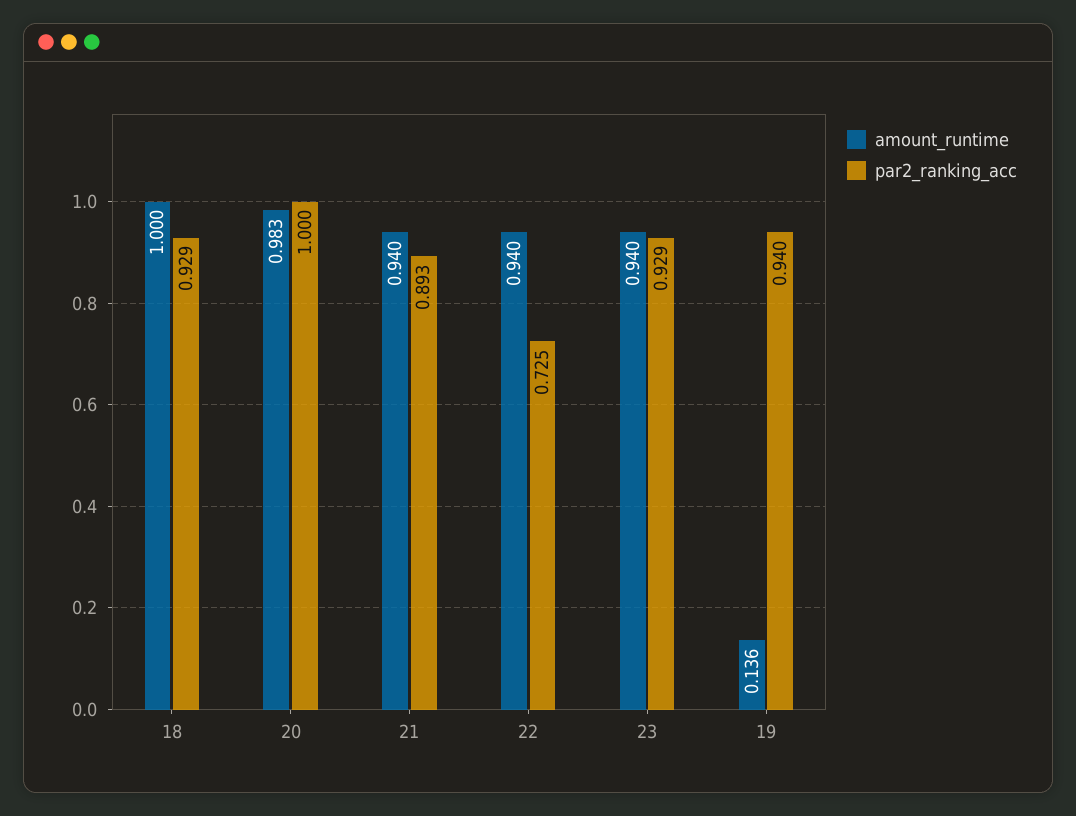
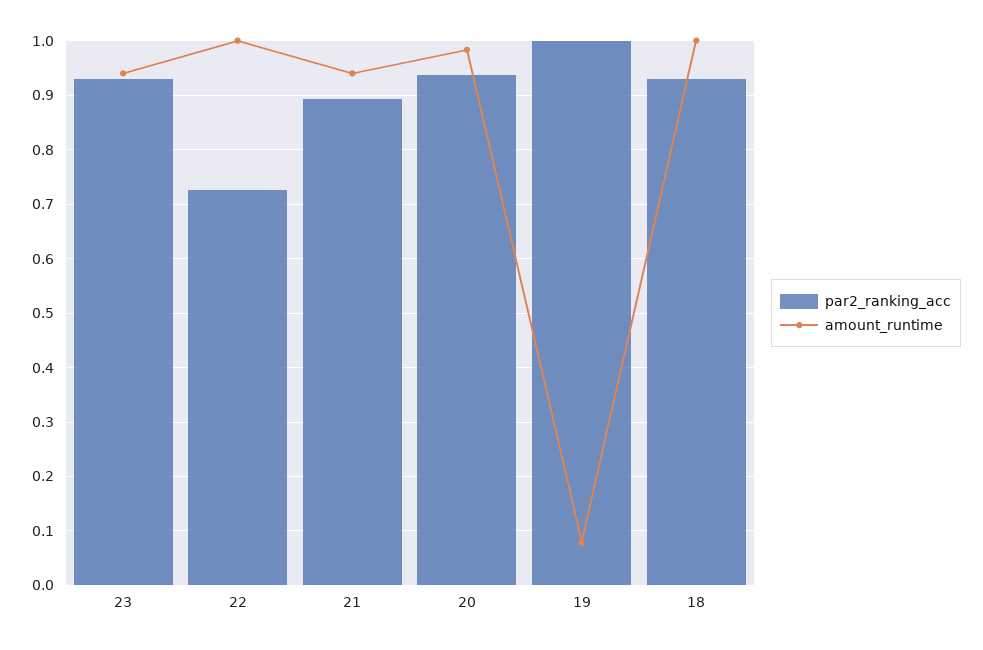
par2_ranking_acc, 20: 1 -> 0.94
amount_runtime, 22: 0.94 -> 1
amount_runtime, 19: 0.136 -> 0.08
par2_ranking_acc, 19: 0.94 -> 1

